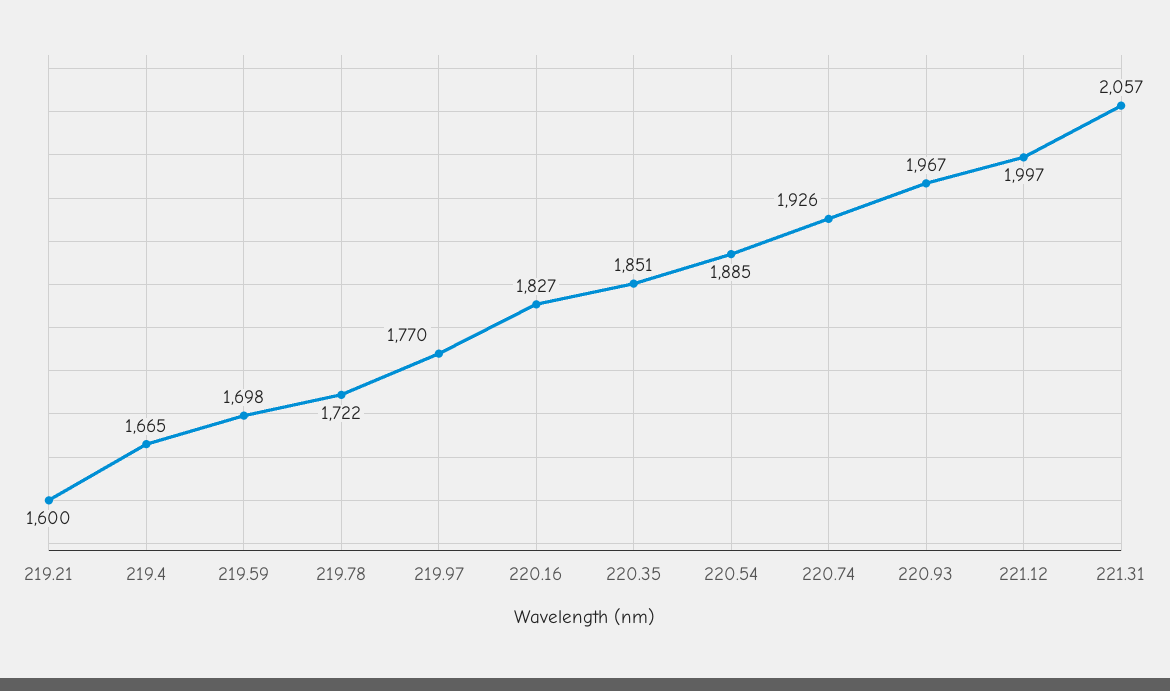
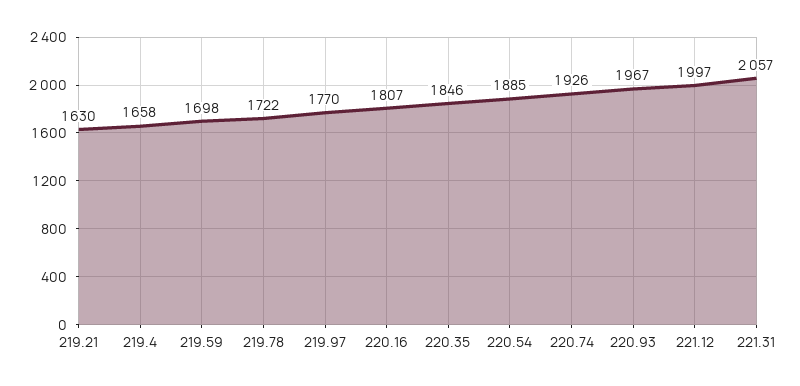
219.21: 1600 -> 1630
219.4: 1665 -> 1658
220.16: 1827 -> 1807
220.35: 1851 -> 1846

